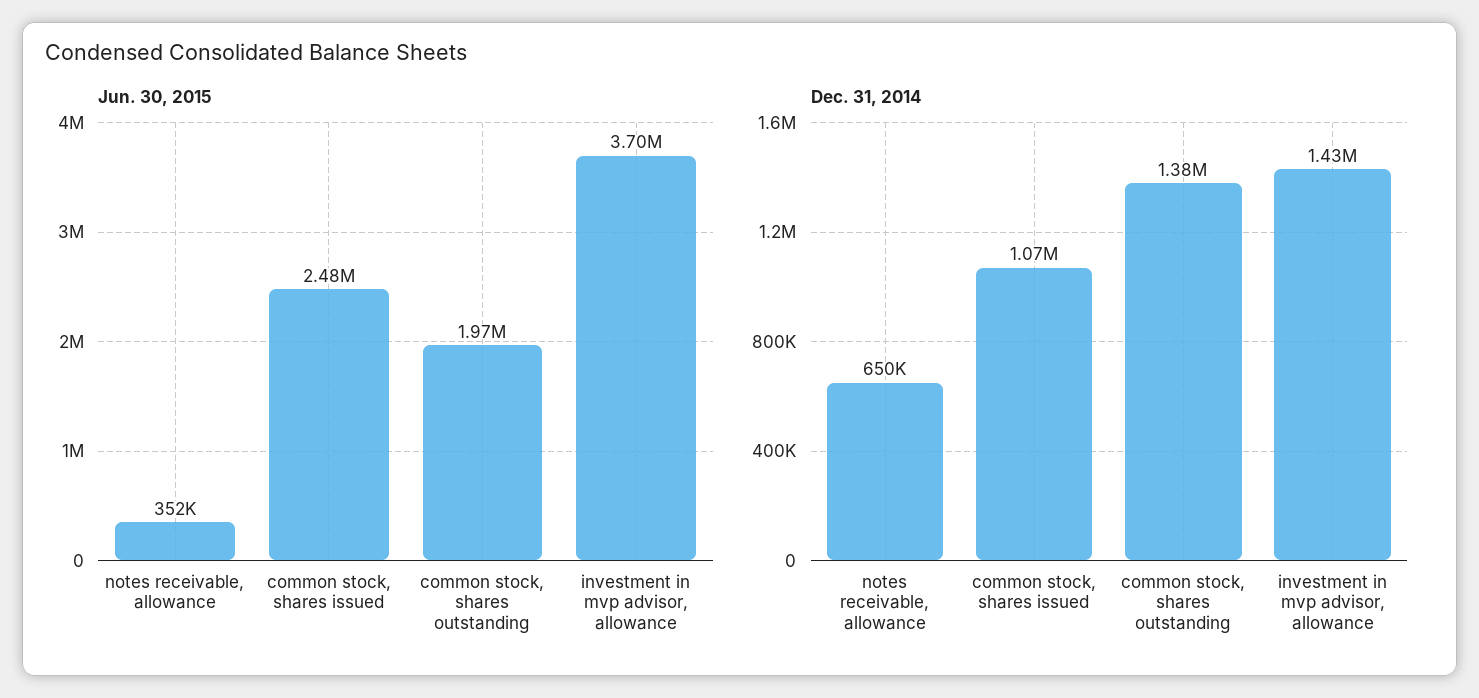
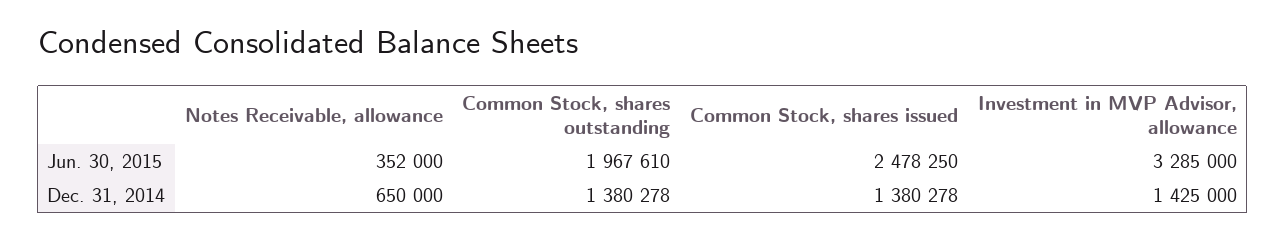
Jun. 30, 2015, investment in mvp advisor, allowance: 3700000 -> 3285000
Dec. 31, 2014, common stock, shares issued: 1070000 -> 1380278

